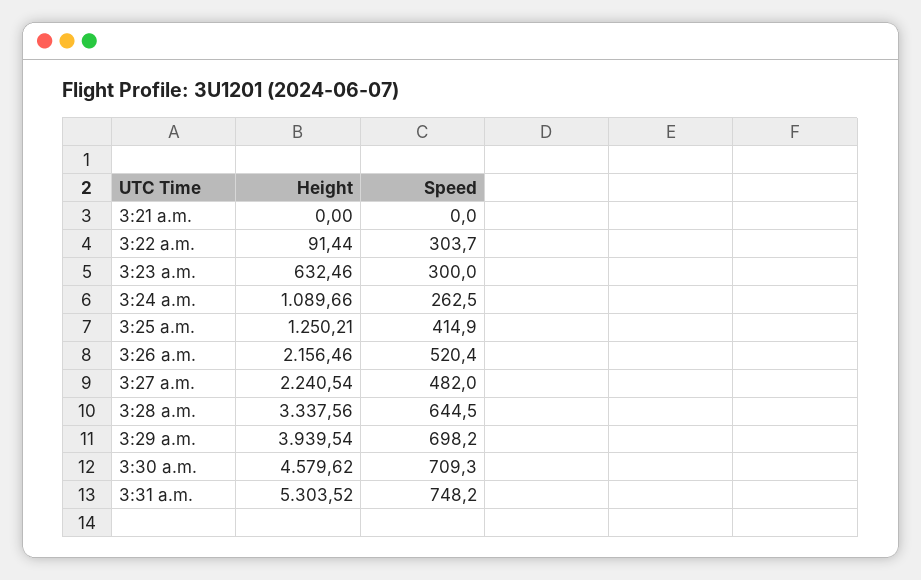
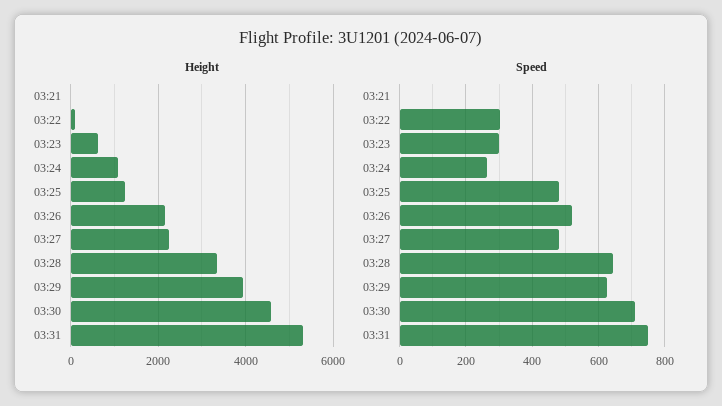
Speed, 3:25 a.m.: 414.9 -> 480
Speed, 3:29 a.m.: 698.2 -> 620

